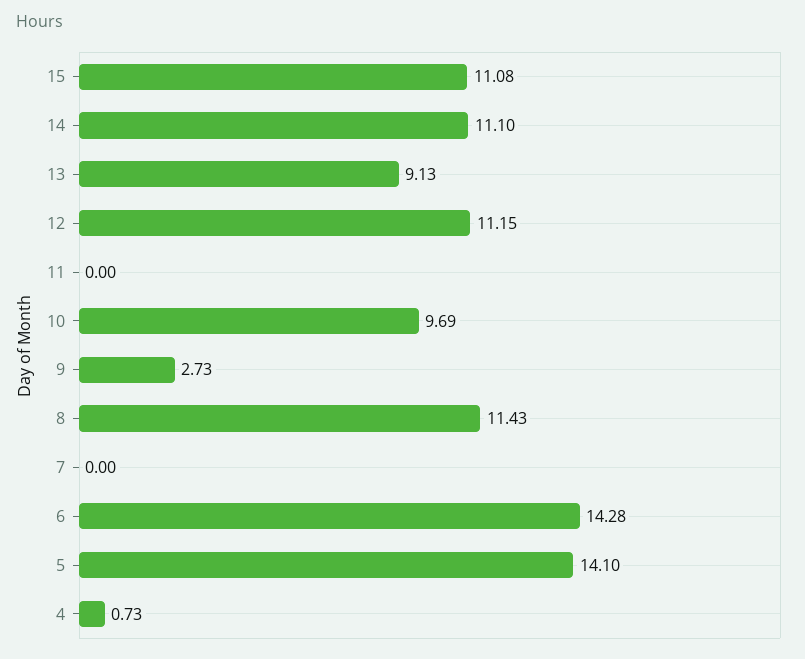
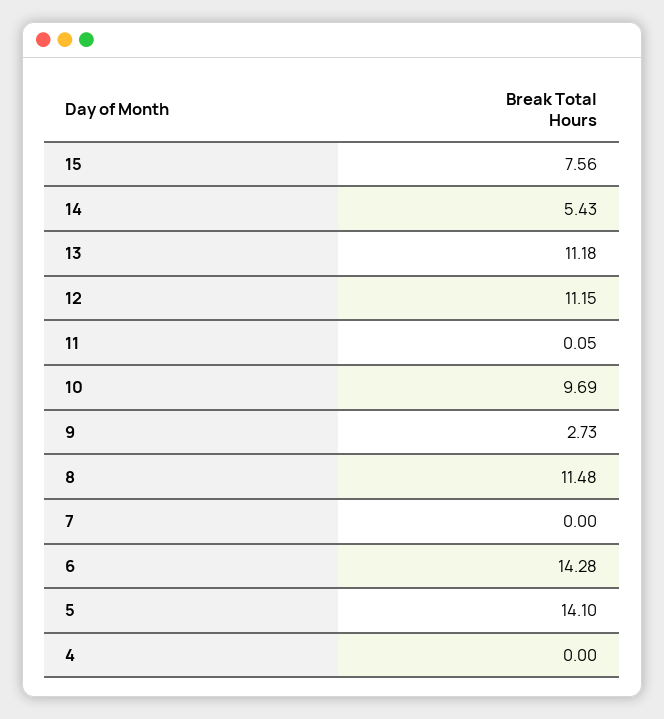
15: 11.08 -> 7.56
14: 11.1 -> 5.43
13: 9.13 -> 11.18
11: 0 -> 0.05
8: 11.43 -> 11.48
4: 0.73 -> 0

